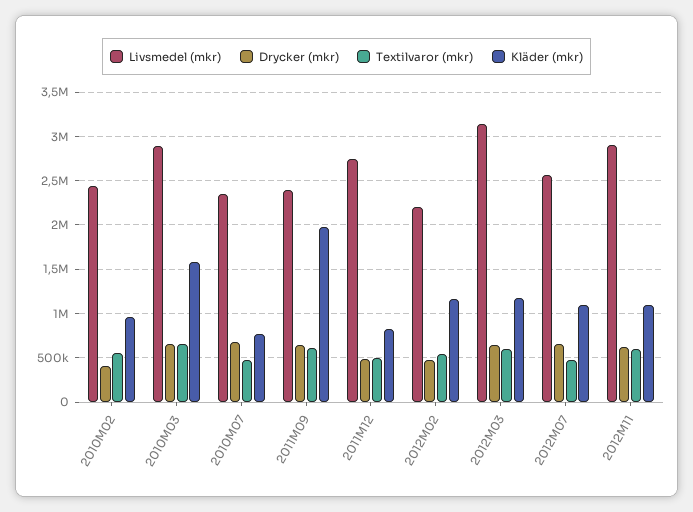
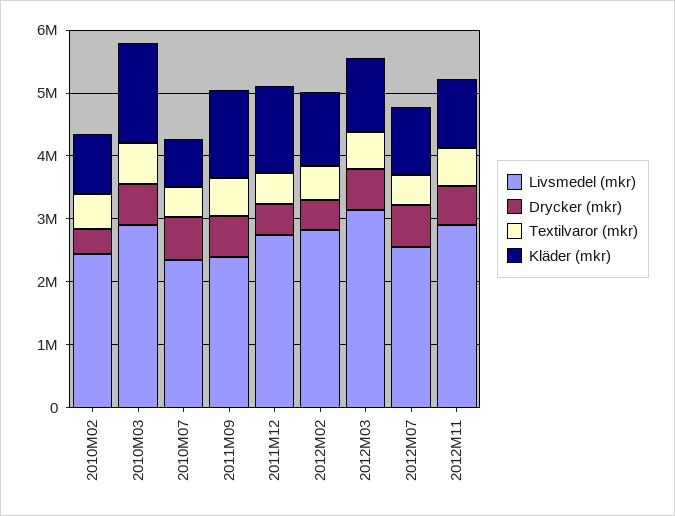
Kläder (mkr), 2011M09: 2000000 -> 1400000
Kläder (mkr), 2011M12: 800000 -> 1400000
Livsmedel (mkr), 2012M02: 2200000 -> 2800000

